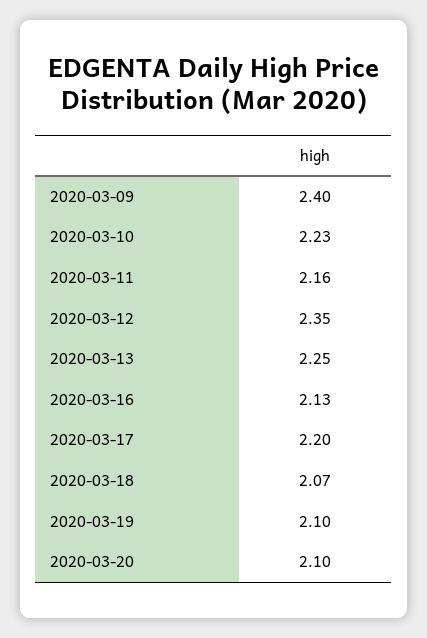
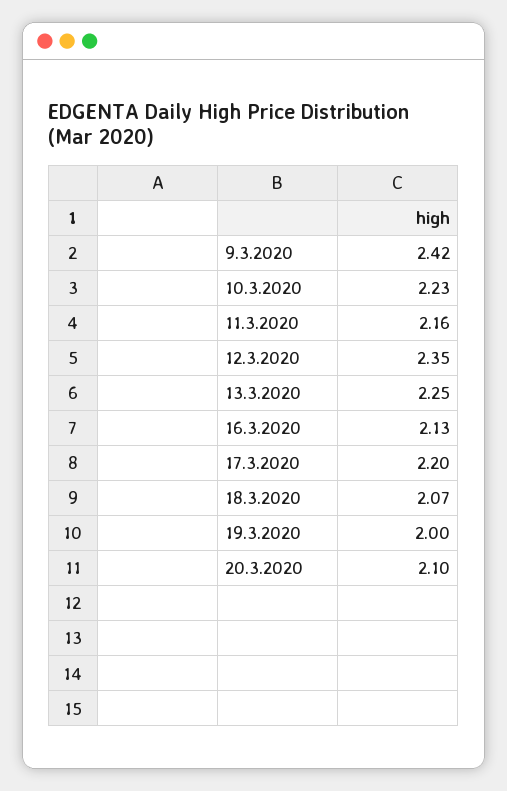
2020-03-09: 2.4 -> 2.42
2020-03-19: 2.1 -> 2

